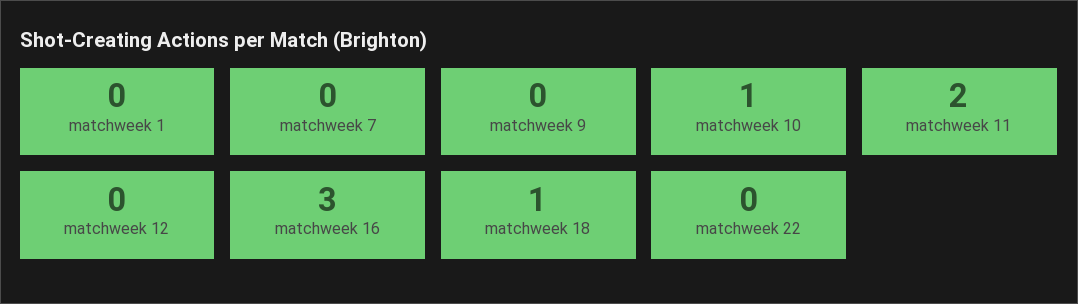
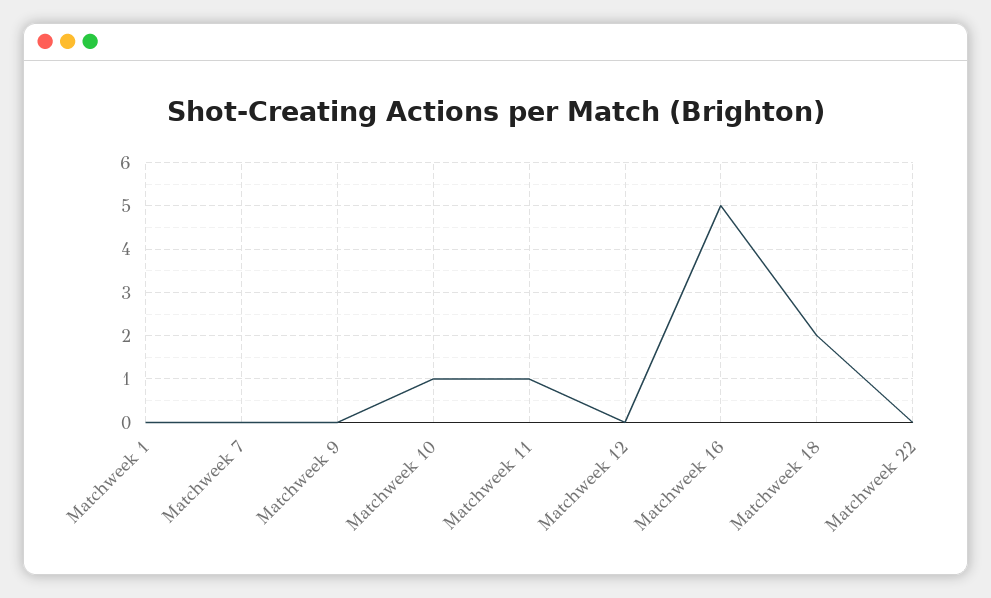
matchweek 11: 2 -> 1
matchweek 16: 3 -> 5
matchweek 18: 1 -> 2

